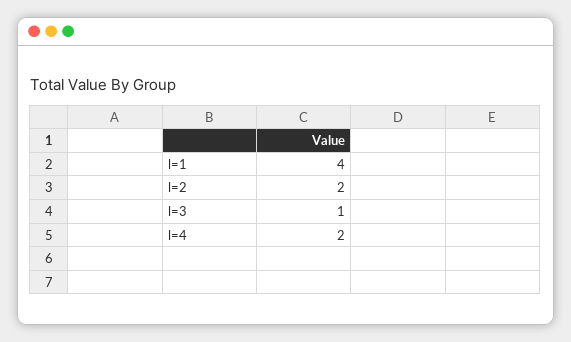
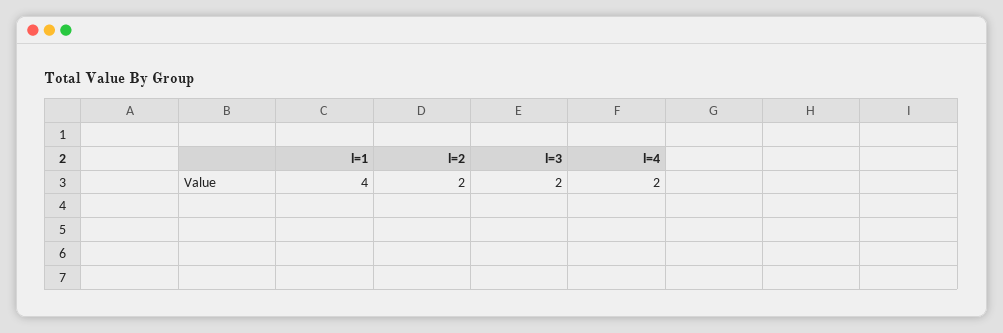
l=3: 1 -> 2

